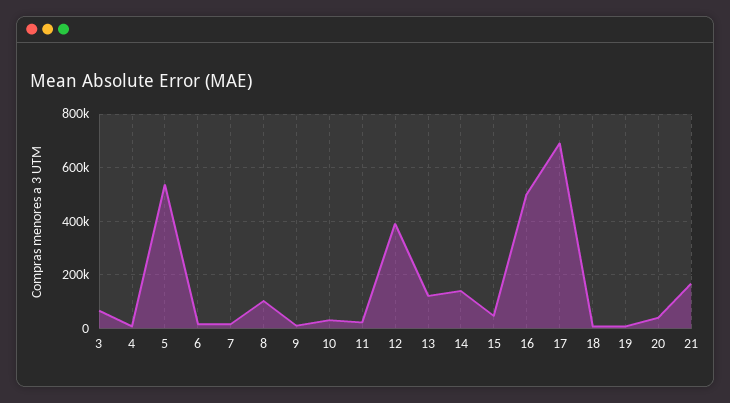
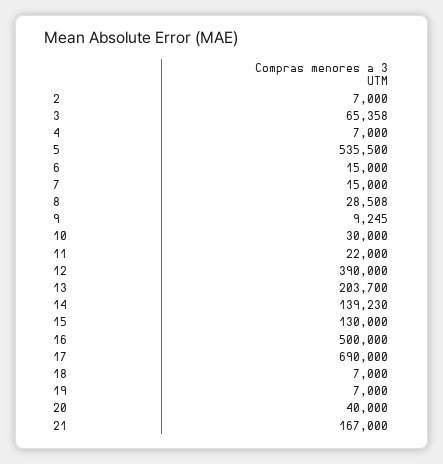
8: 100000 -> 28508
13: 125000 -> 203700
15: 50000 -> 130000
2: none -> 7000

